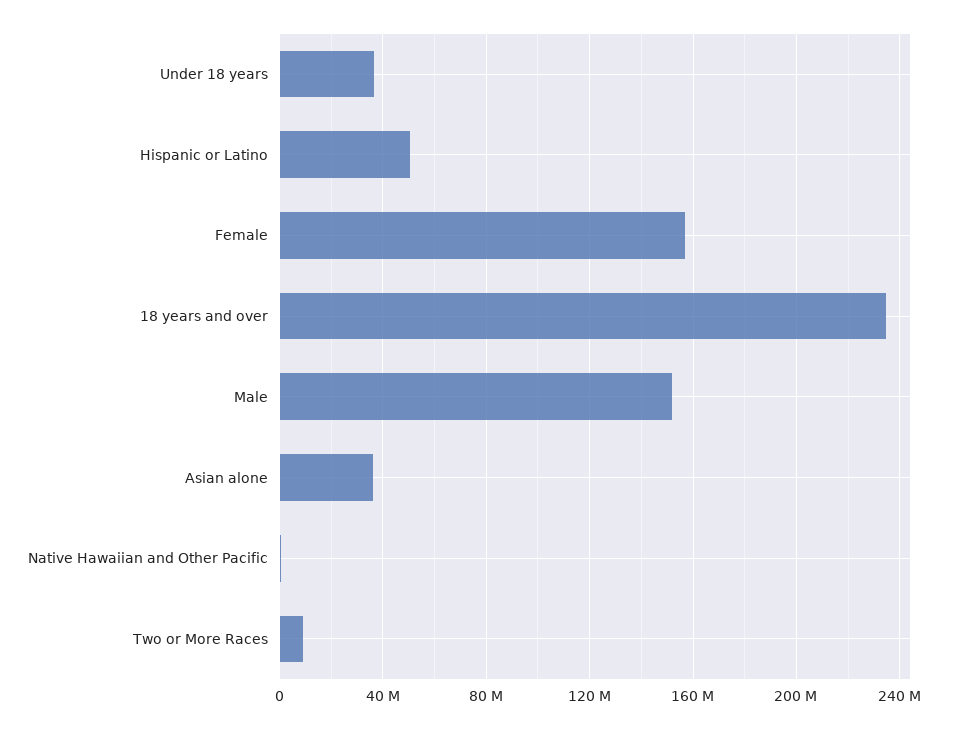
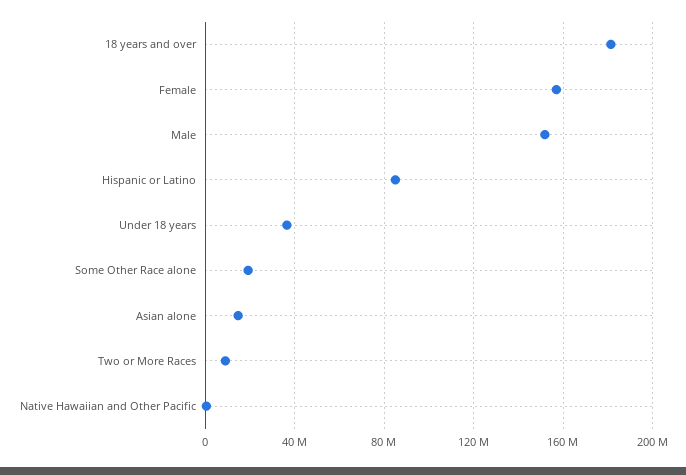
Hispanic or Latino: 50000000 -> 85000000
18 years and over: 235000000 -> 180000000
Asian alone: 35000000 -> 15000000
Some Other Race alone: none -> 20000000

